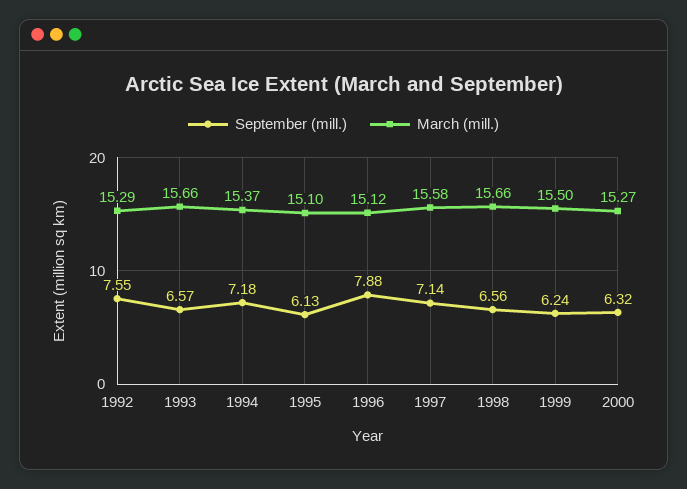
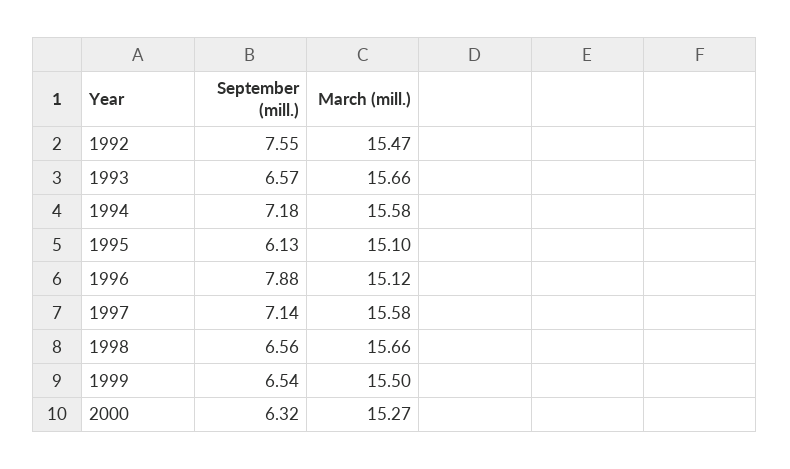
March (mill.), 1992: 15.29 -> 15.47
March (mill.), 1994: 15.37 -> 15.58
September (mill.), 1999: 6.24 -> 6.54

